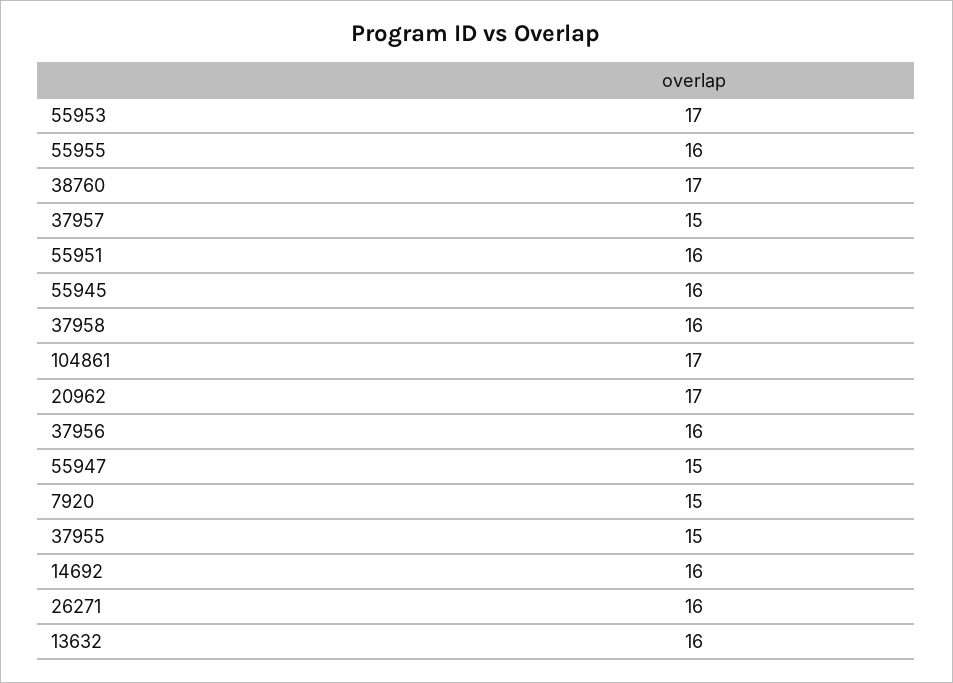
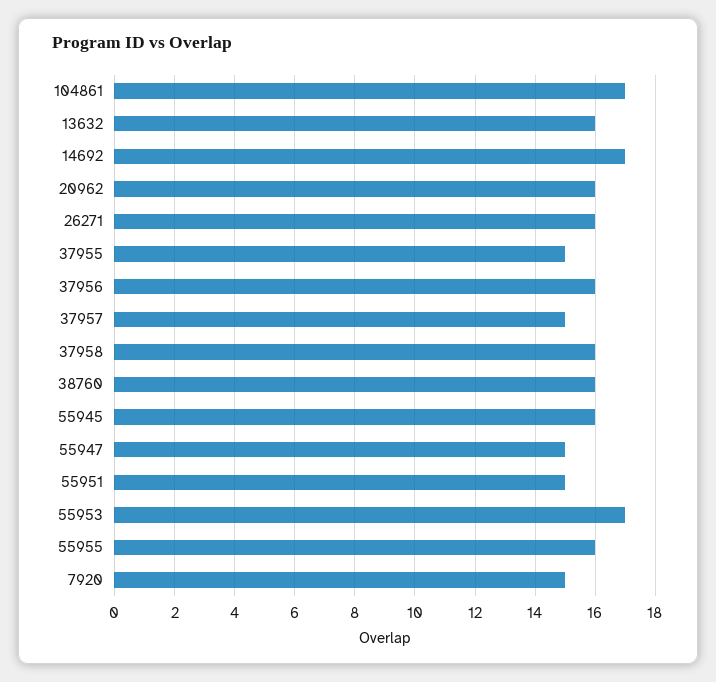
38760: 17 -> 16
55951: 16 -> 15
20962: 17 -> 16
14692: 16 -> 17

